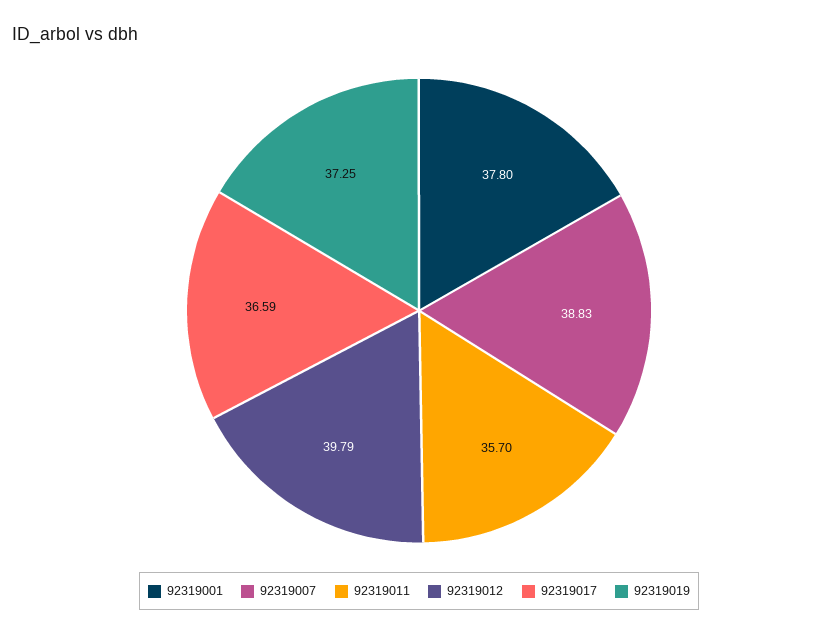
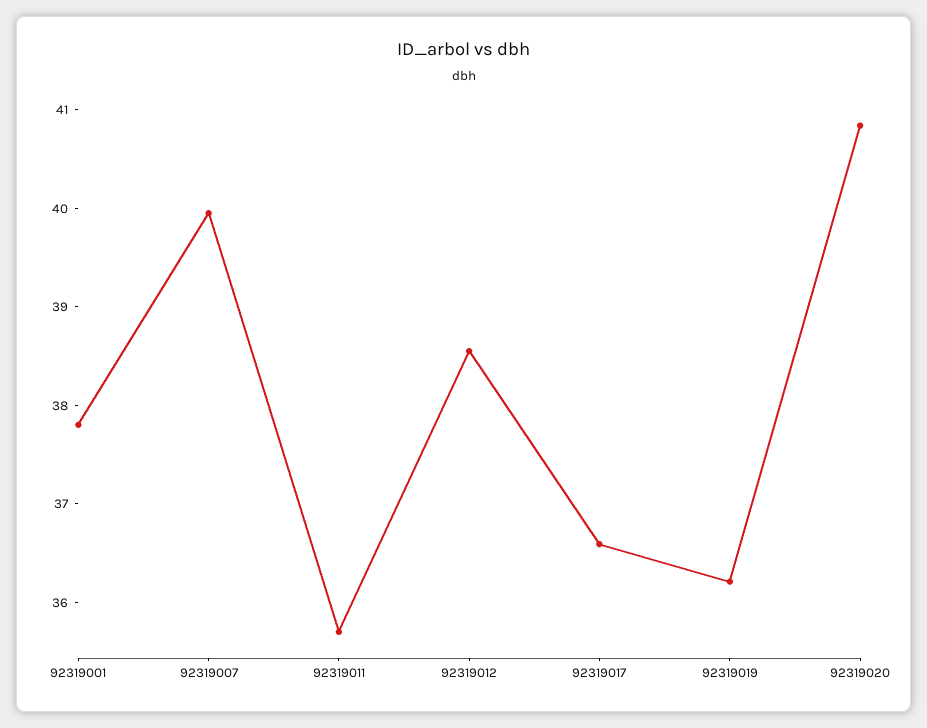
92319007: 38.83 -> 40
92319012: 39.79 -> 38.6
92319019: 37.25 -> 36.2
92319020: none -> 40.8

